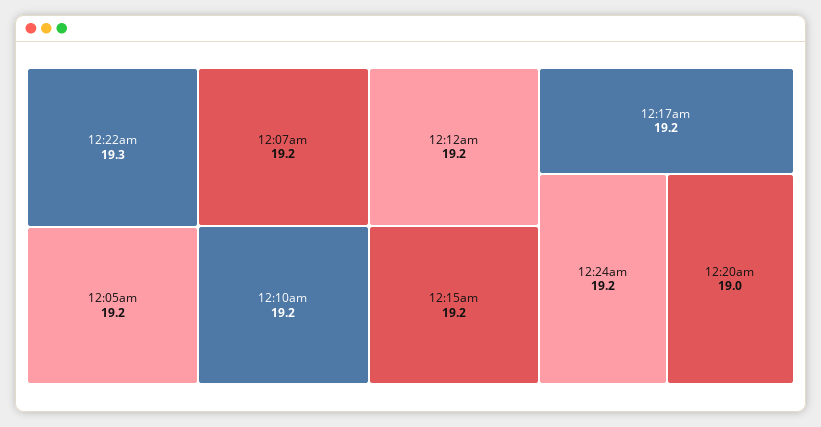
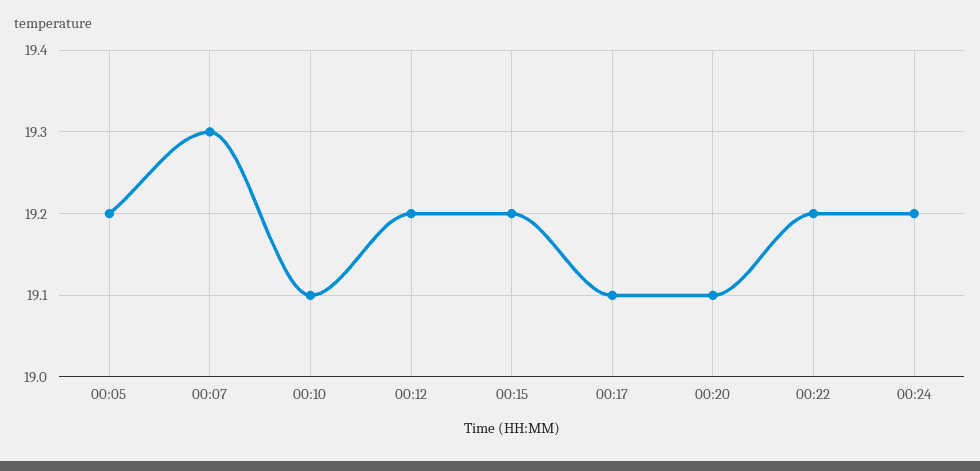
12:22am: 19.3 -> 19.2
12:07am: 19.2 -> 19.3
12:10am: 19.2 -> 19.1
12:17am: 19.2 -> 19.1
12:20am: 19 -> 19.1

